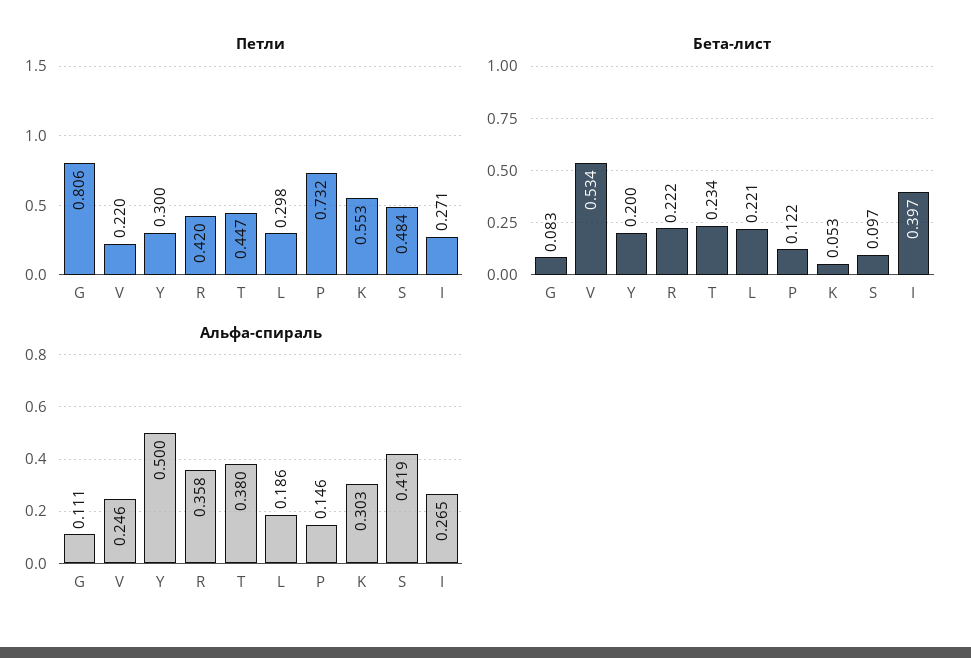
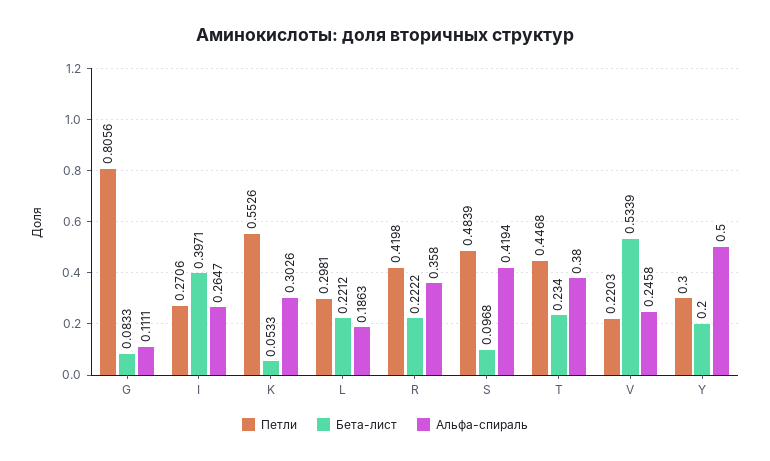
Петли, P: 0.732 -> none
Бета-лист, P: 0.122 -> none
Альфа-спираль, P: 0.146 -> none

